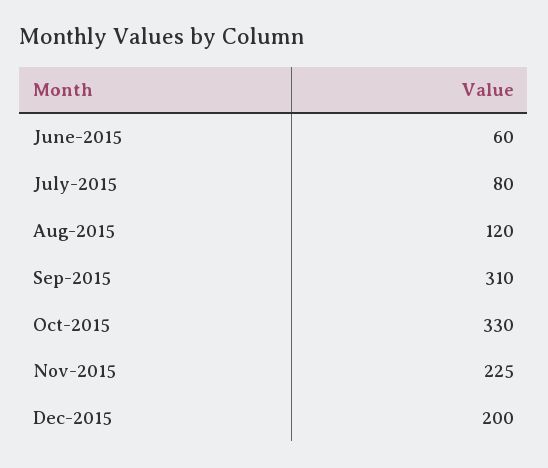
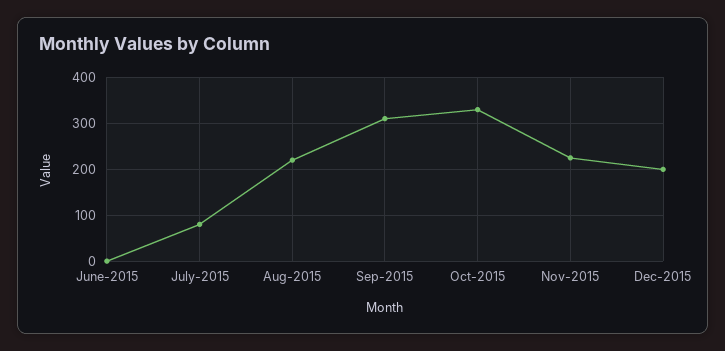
June-2015: 60 -> 0
Aug-2015: 120 -> 220

